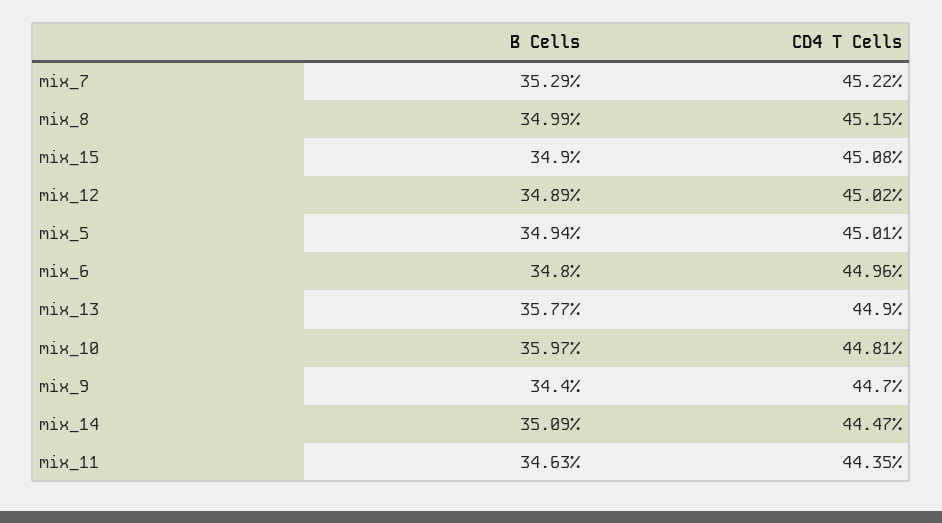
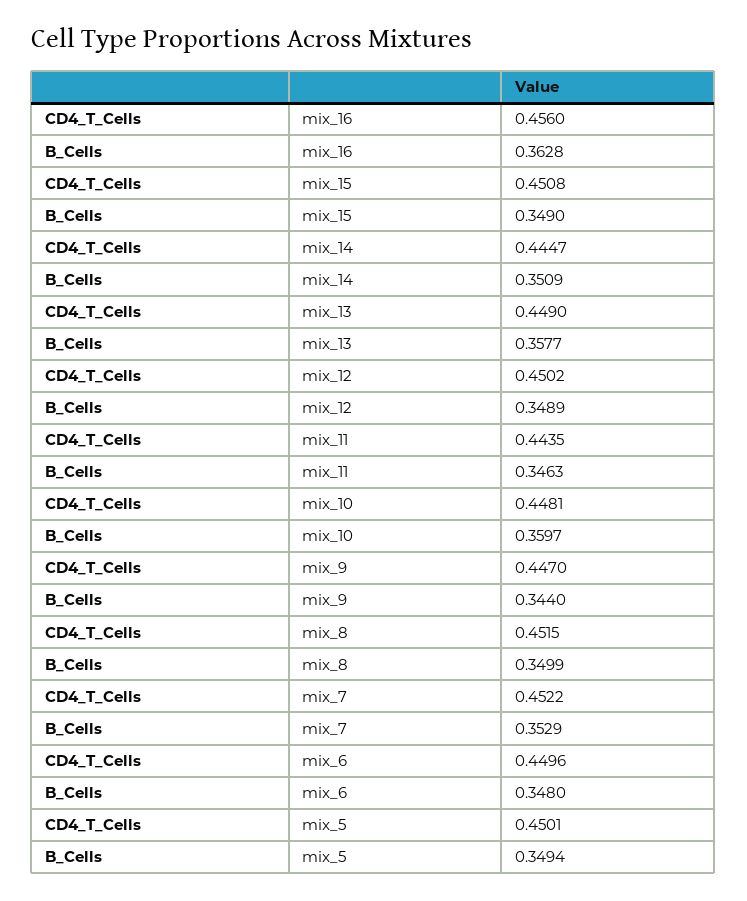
CD4 T Cells, mix_16: none -> 0.456
B Cells, mix_16: none -> 0.3628

